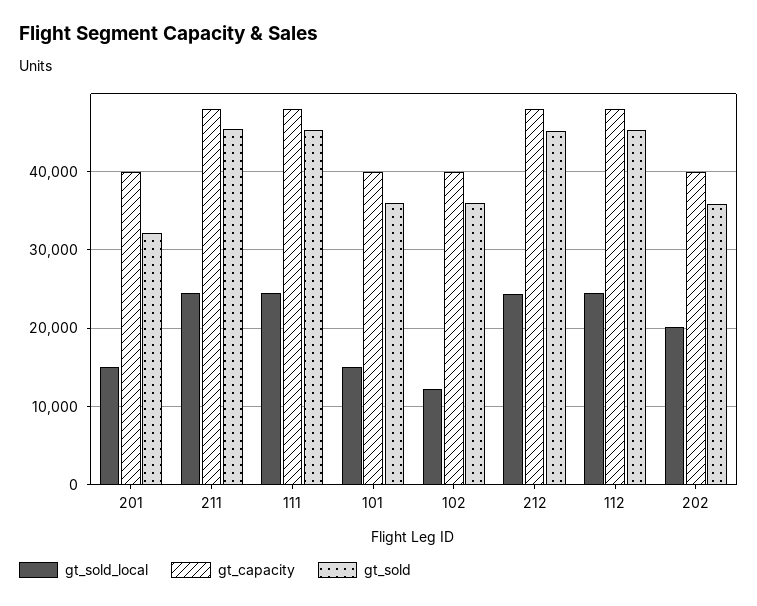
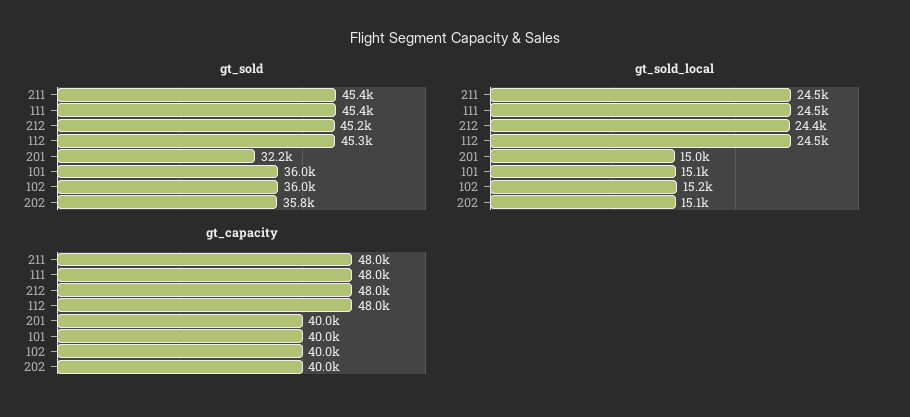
gt_sold_local, 102: 12000 -> 15200
gt_sold_local, 202: 20000 -> 15100

